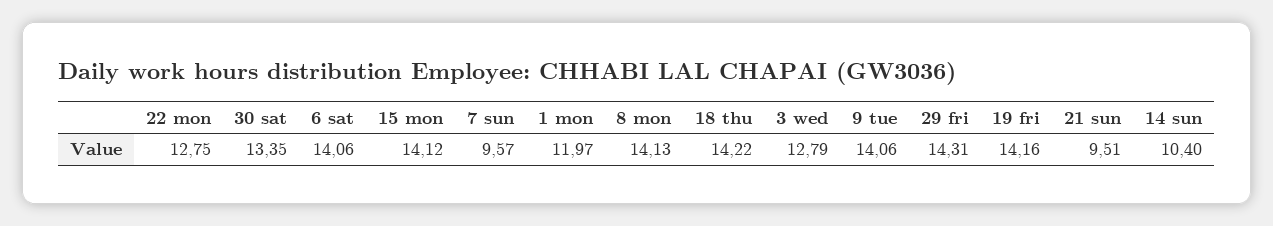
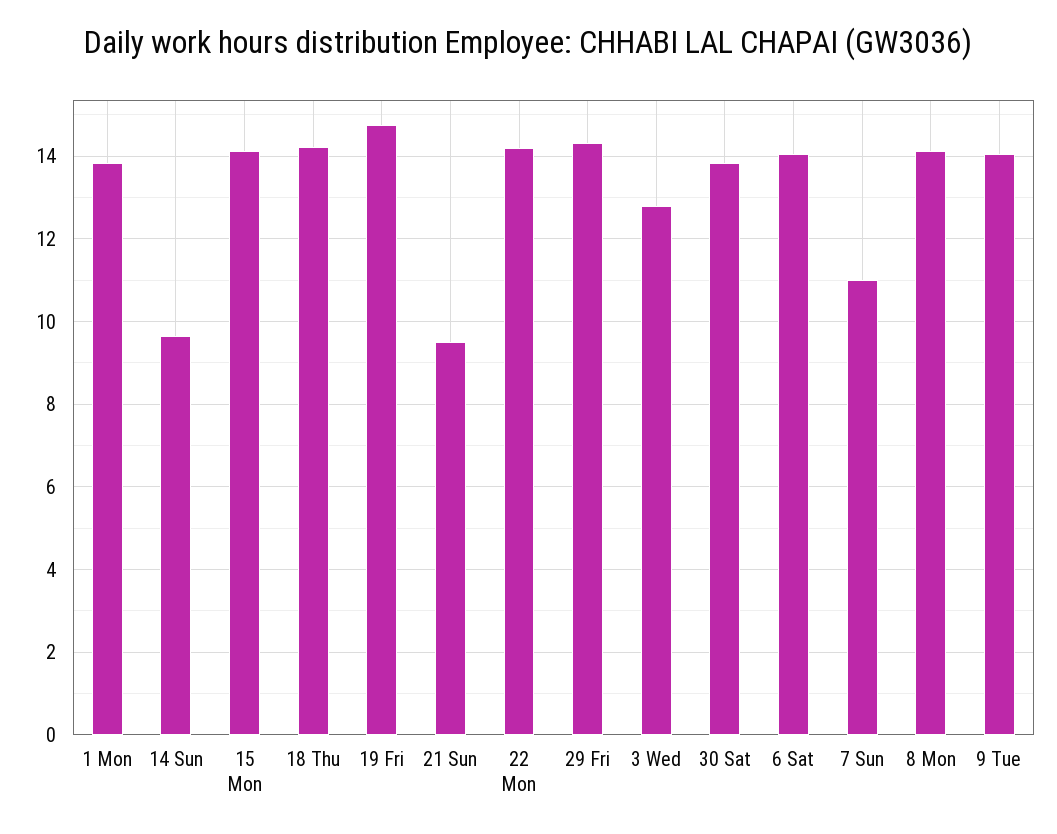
22 mon: 12.75 -> 14.2
30 sat: 13.35 -> 13.8
7 sun: 9.57 -> 11
1 mon: 11.97 -> 13.8
19 fri: 14.16 -> 14.8
14 sun: 10.4 -> 9.6

